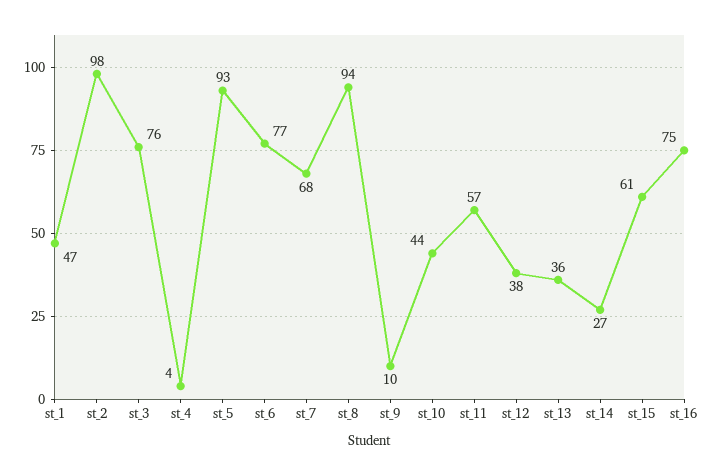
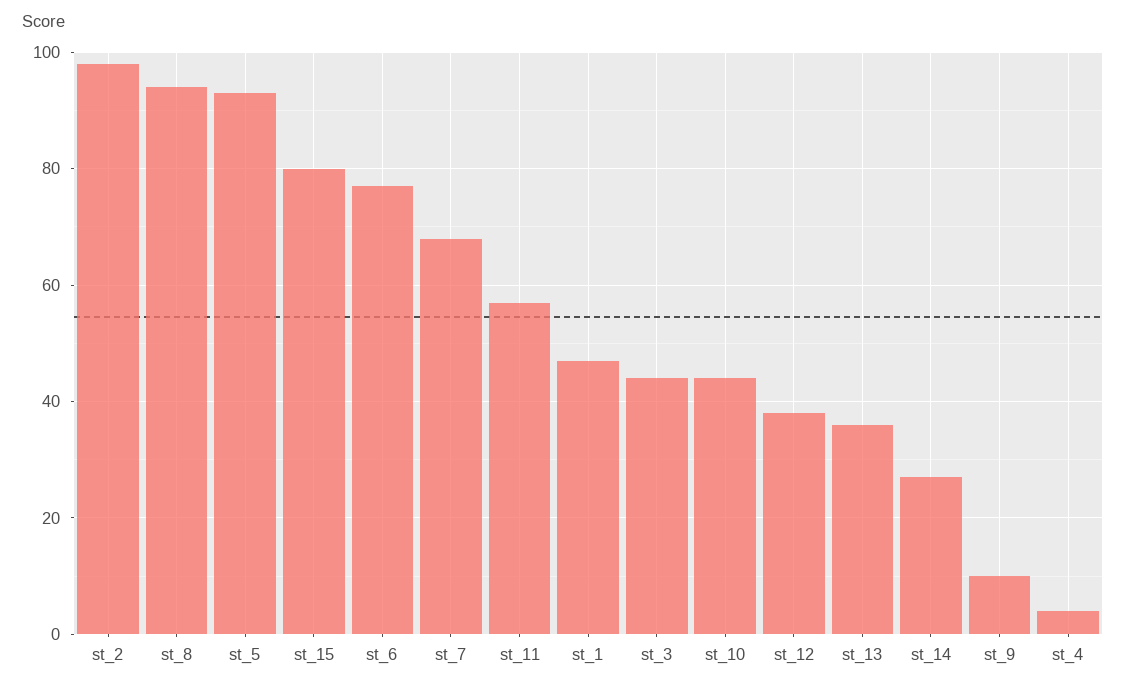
st_3: 76 -> 45
st_15: 61 -> 80
st_16: 75 -> none

